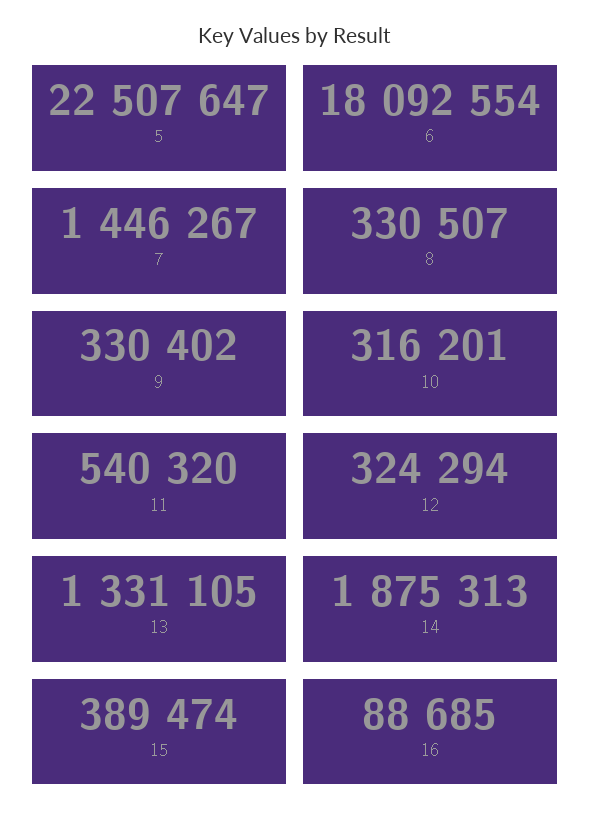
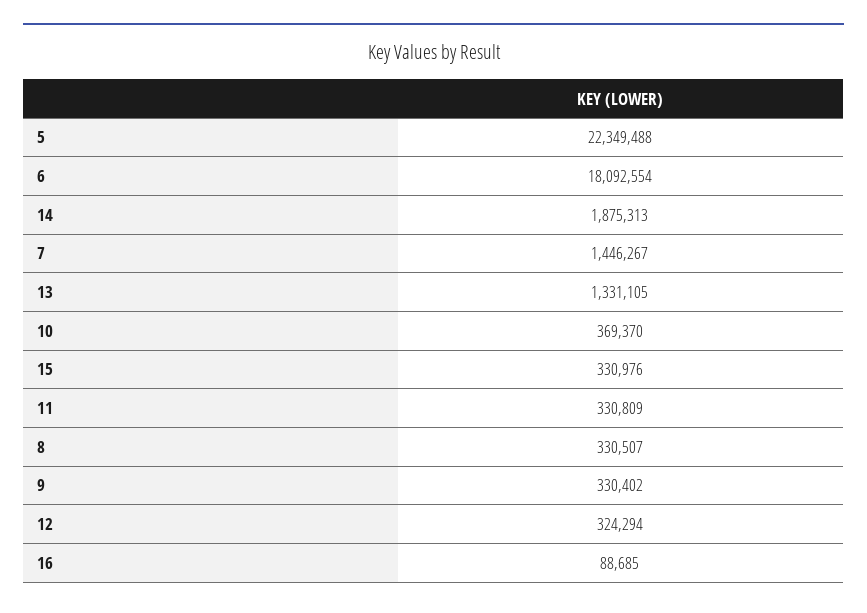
5: 22507647 -> 22349488
10: 316201 -> 369370
11: 540320 -> 330809
15: 389474 -> 330976

